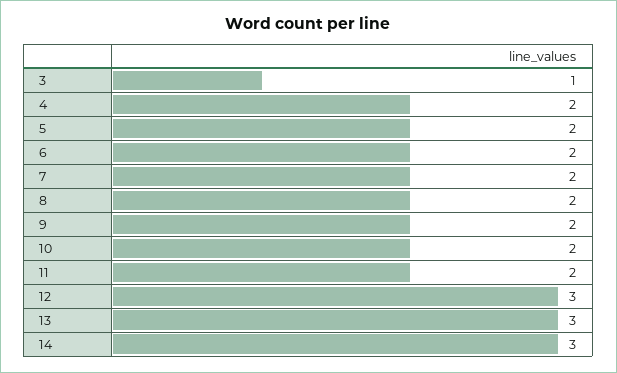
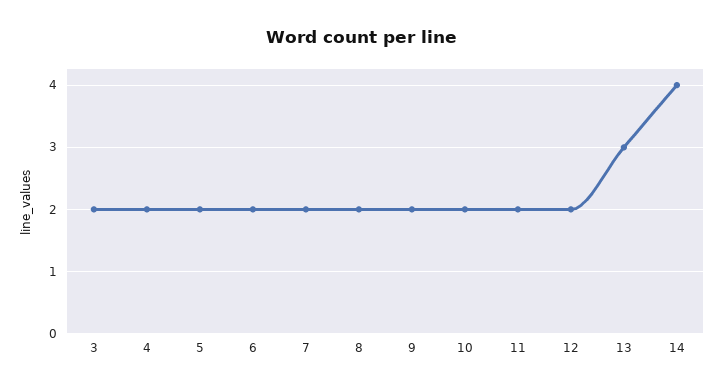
3: 1 -> 2
12: 3 -> 2
14: 3 -> 4

